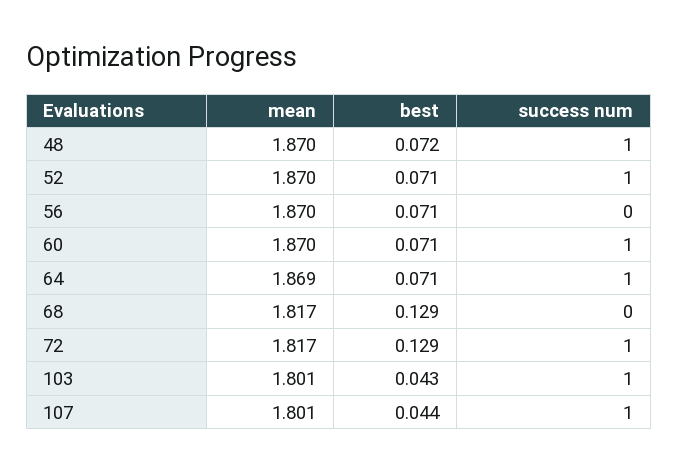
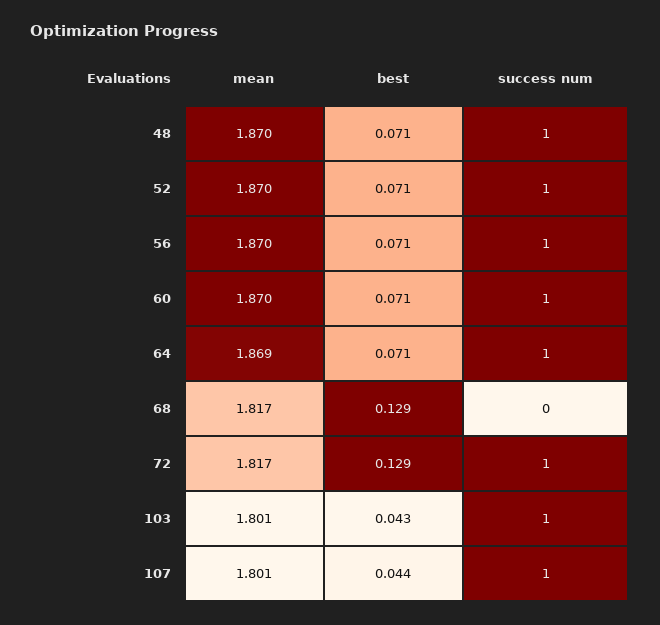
best, 48: 0.072 -> 0.071
success num, 56: 0 -> 1

